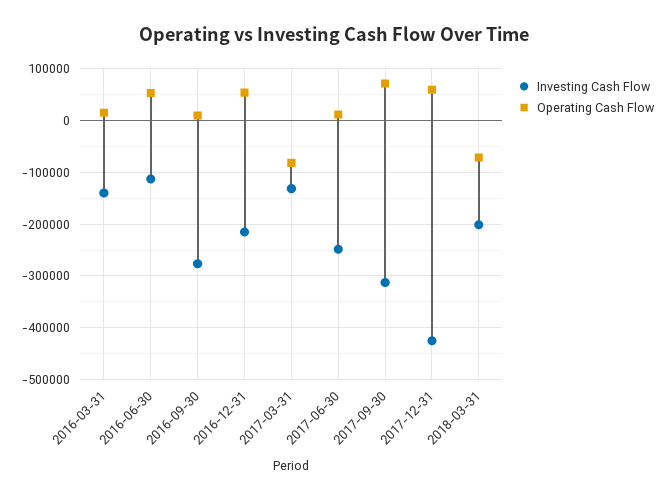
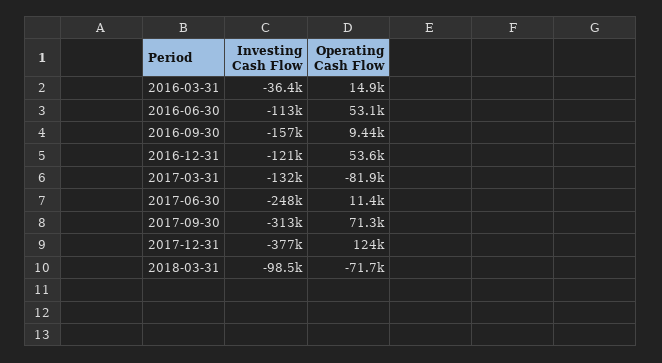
Investing Cash Flow, 2016-03-31: -140000 -> -36400
Investing Cash Flow, 2016-09-30: -280000 -> -157000
Investing Cash Flow, 2016-12-31: -220000 -> -121000
Investing Cash Flow, 2017-12-31: -420000 -> -377000
Operating Cash Flow, 2017-12-31: 60000 -> 124000
Investing Cash Flow, 2018-03-31: -200000 -> -98500

